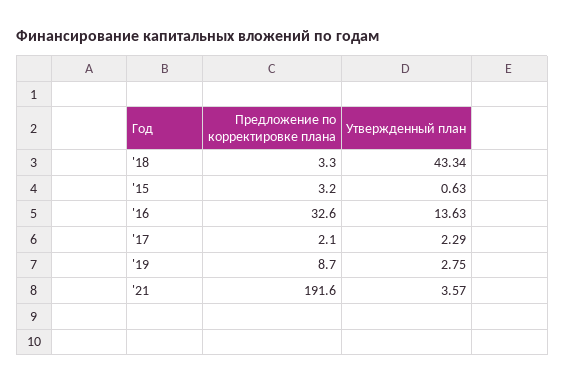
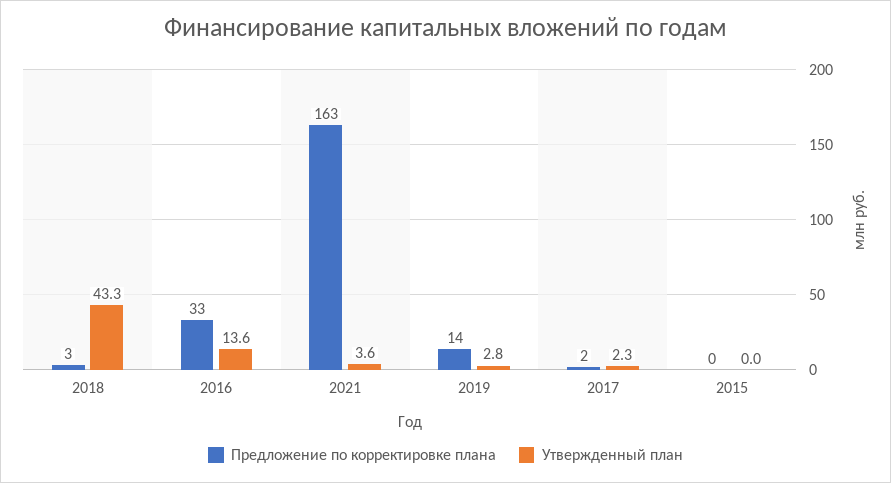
Предложение по корректировке плана, '15: 3.2 -> 0
Утвержденный план, '15: 0.63 -> 0
Предложение по корректировке плана, '19: 8.7 -> 14
Предложение по корректировке плана, '21: 191.6 -> 163

